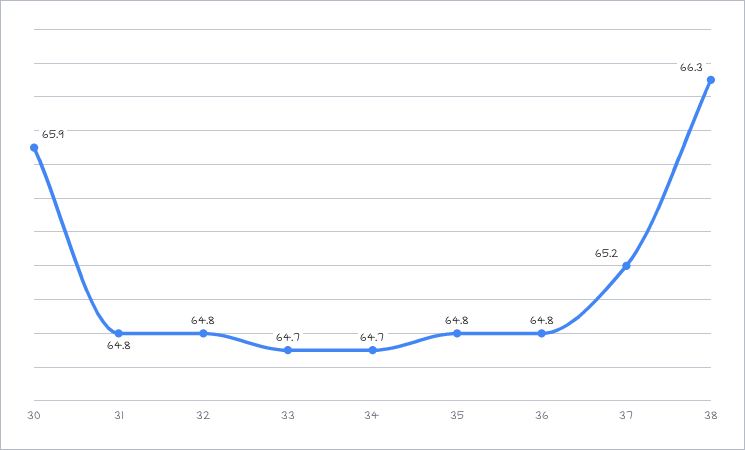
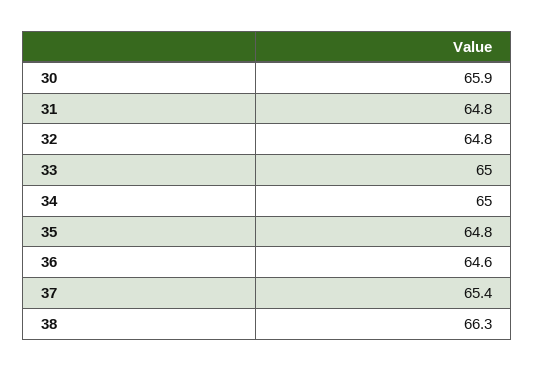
33: 64.7 -> 65
34: 64.7 -> 65
36: 64.8 -> 64.6
37: 65.2 -> 65.4

